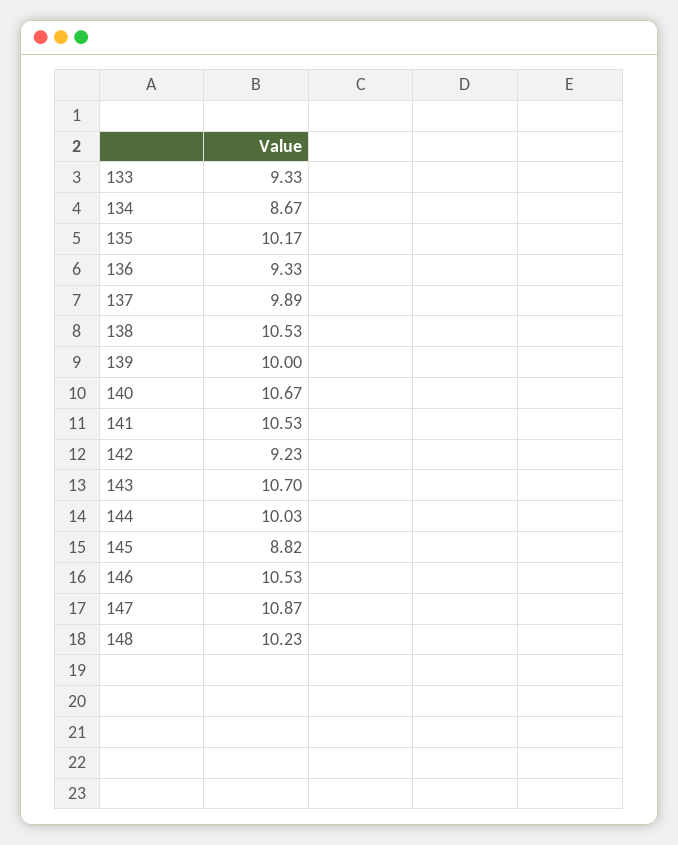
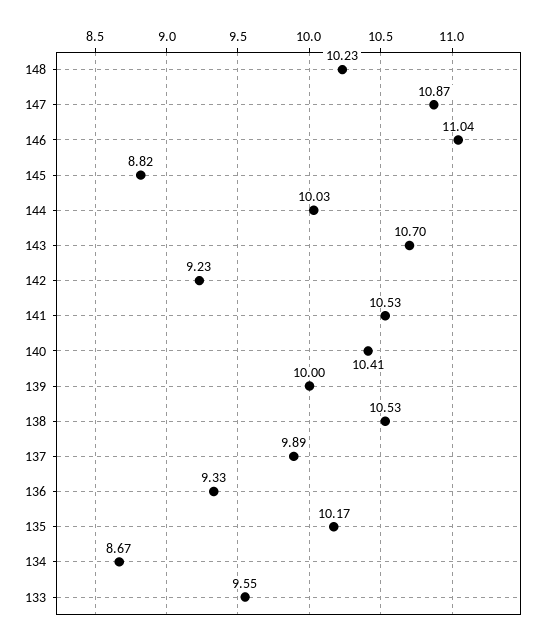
133: 9.33 -> 9.55
140: 10.67 -> 10.41
146: 10.53 -> 11.04

